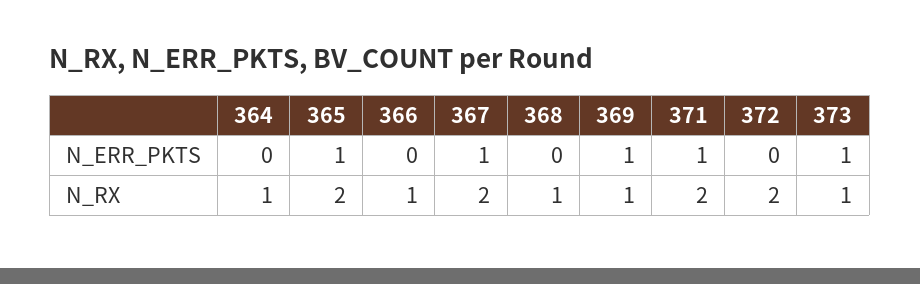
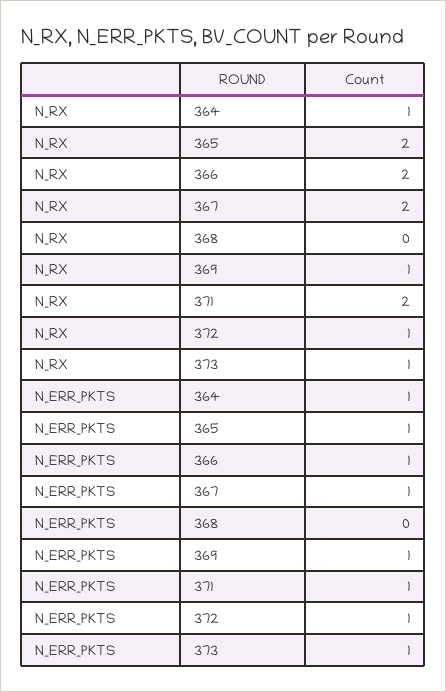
364, N_ERR_PKTS: 0 -> 1
366, N_ERR_PKTS: 0 -> 1
372, N_ERR_PKTS: 0 -> 1
366, N_RX: 1 -> 2
368, N_RX: 1 -> 0
372, N_RX: 2 -> 1

